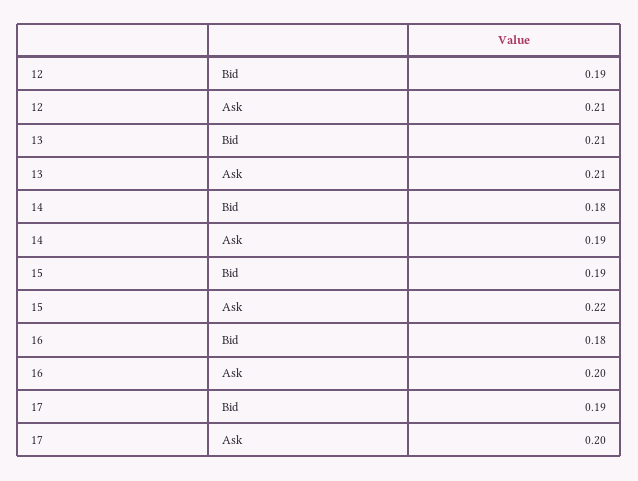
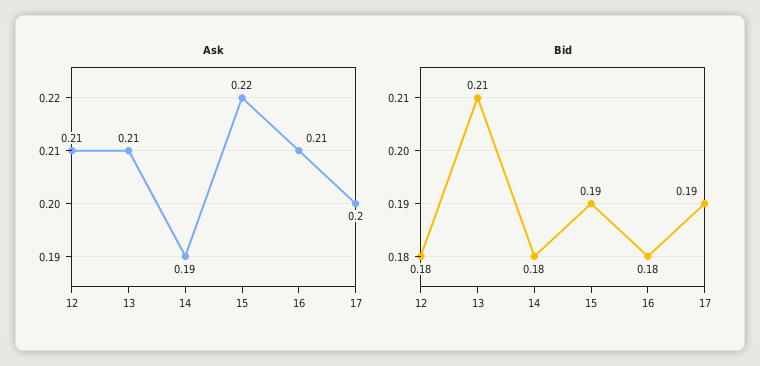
Bid, 12: 0.19 -> 0.18
Ask, 16: 0.2 -> 0.21

